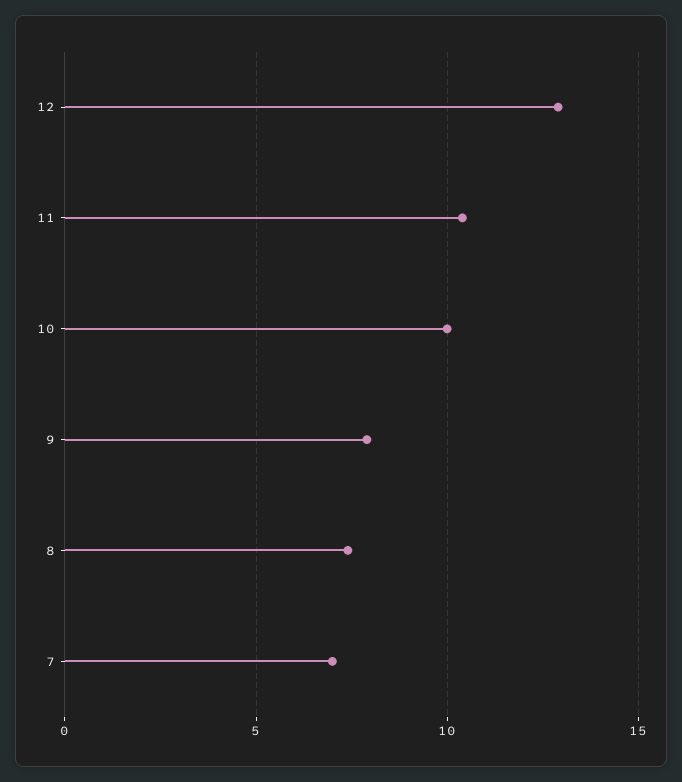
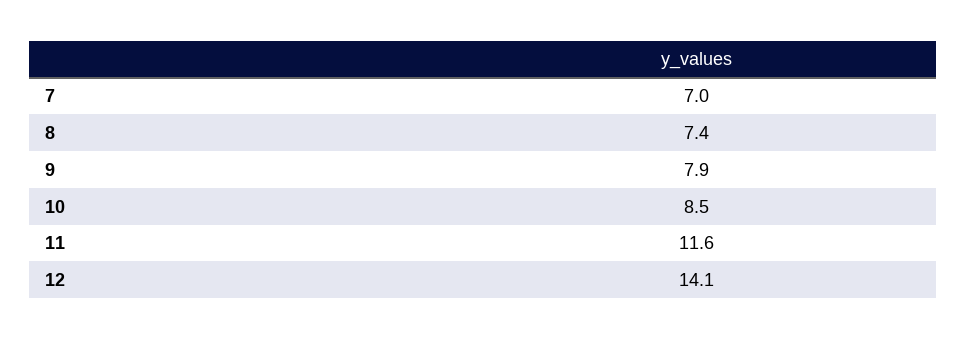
12: 13 -> 14.1
11: 10.5 -> 11.6
10: 10 -> 8.5

